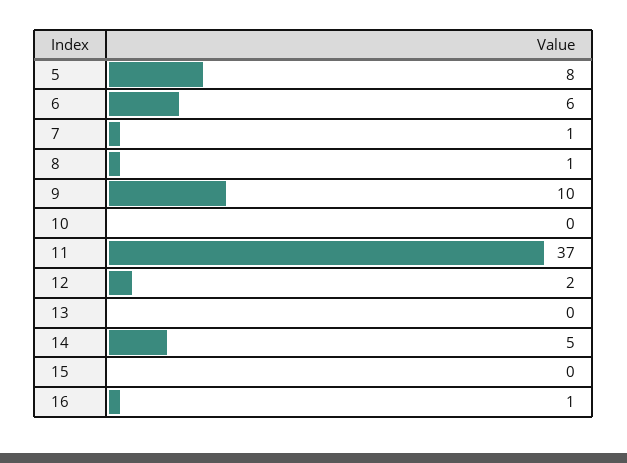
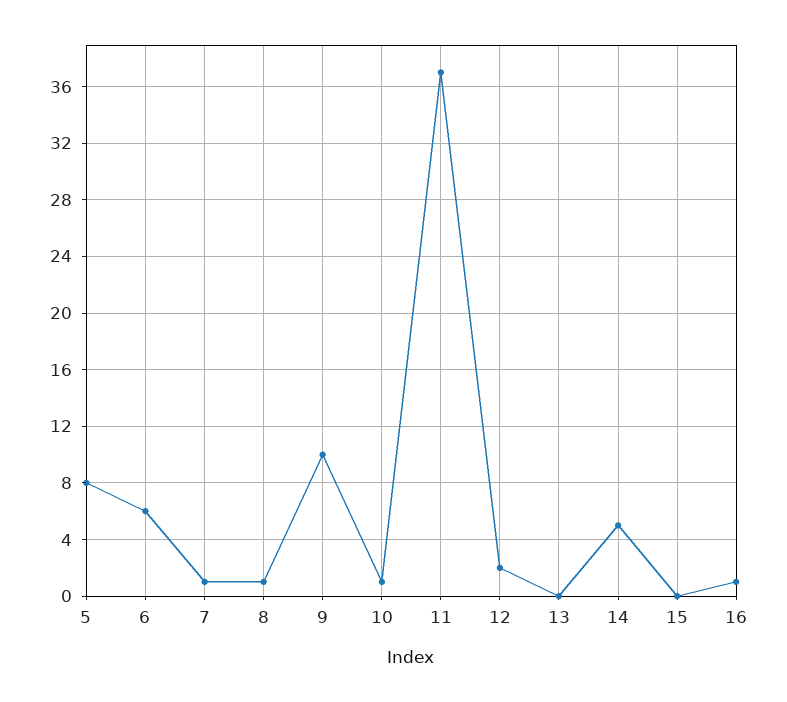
10: 0 -> 1

